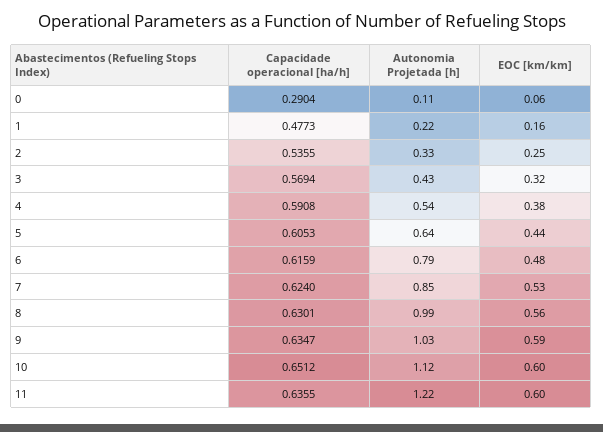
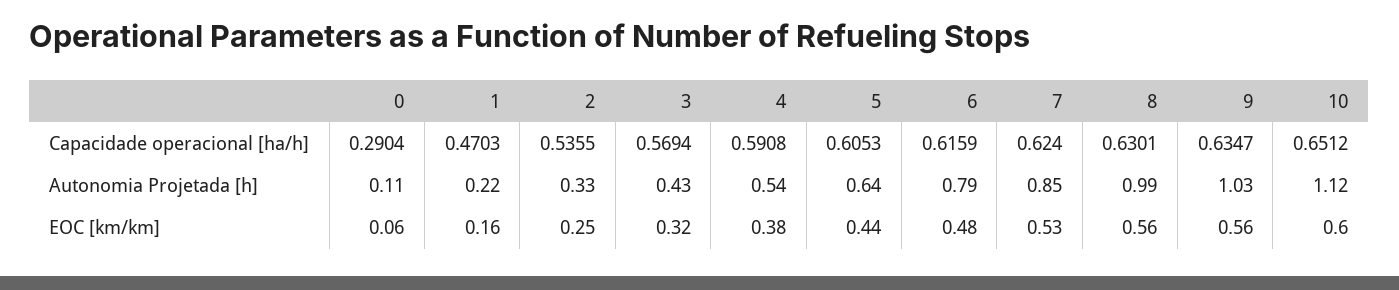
Capacidade operacional [ha/h], 1: 0.4773 -> 0.4703
EOC [km/km], 9: 0.59 -> 0.56
Capacidade operacional [ha/h], 11: 0.6355 -> none
Autonomia Projetada [h], 11: 1.22 -> none
EOC [km/km], 11: 0.6 -> none

